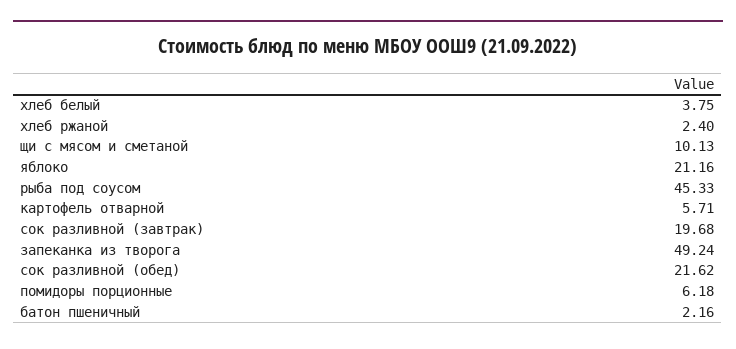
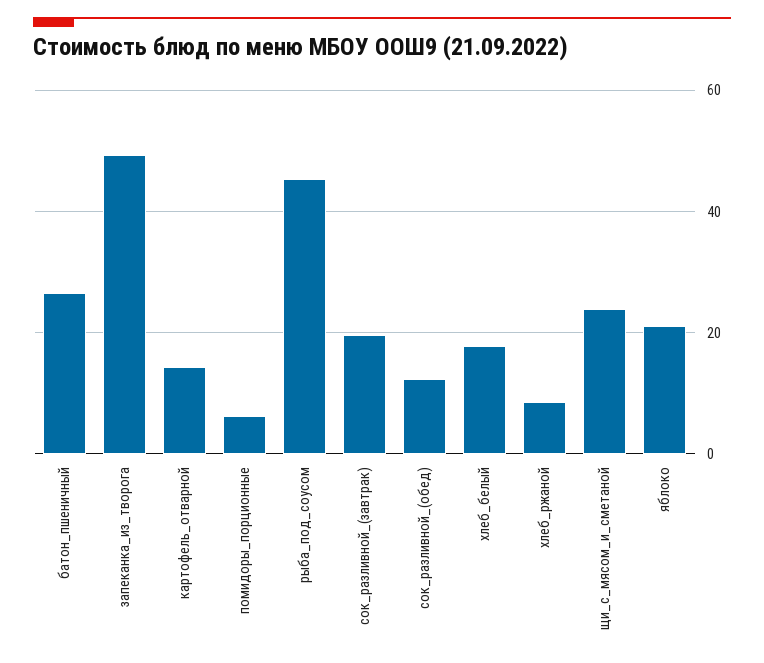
хлеб белый: 3.75 -> 18
хлеб ржаной: 2.4 -> 8
щи с мясом и сметаной: 10.13 -> 24
картофель отварной: 5.71 -> 14
сок разливной (обед): 21.62 -> 12
батон пшеничный: 2.16 -> 26

